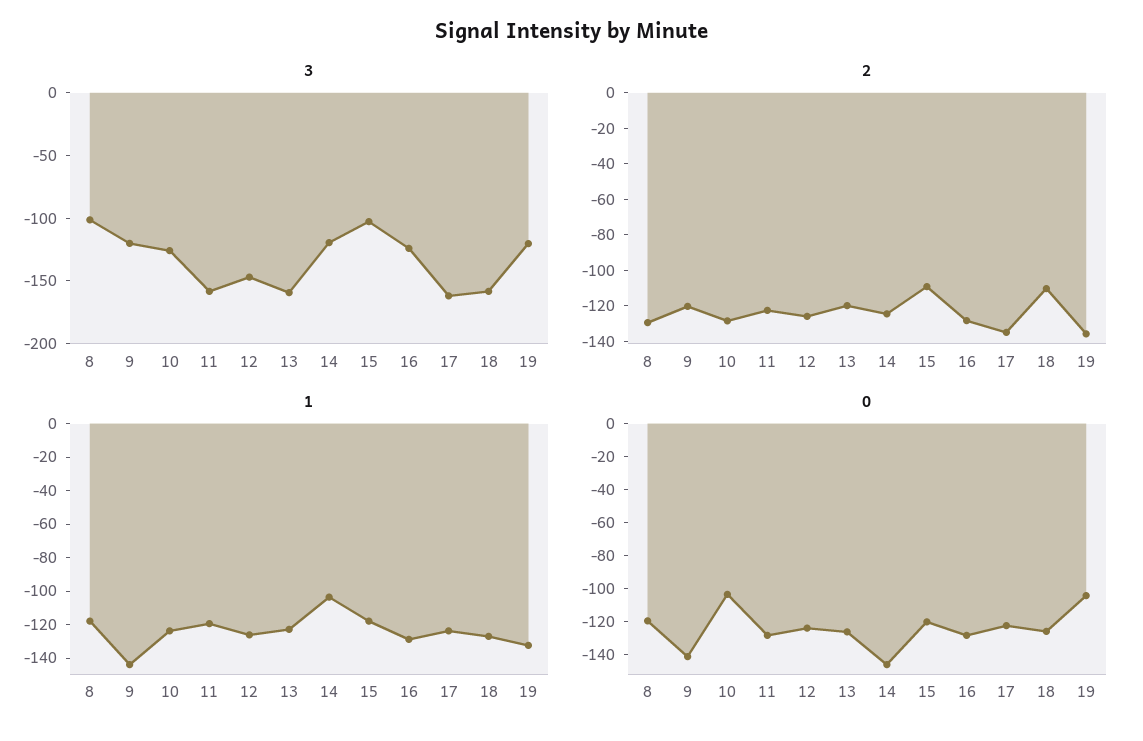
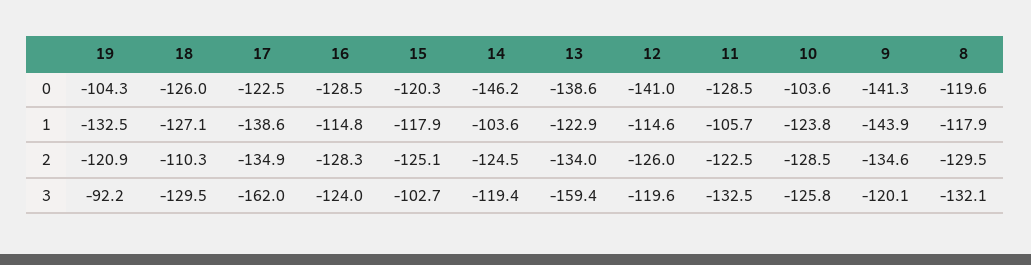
3, 8: -100 -> -132.1
3, 11: -160 -> -132.5
3, 12: -150 -> -119.6
3, 18: -160 -> -129.5
3, 19: -120 -> -92.2
2, 9: -120 -> -134.6
2, 13: -120 -> -134
2, 15: -110 -> -125.1
2, 19: -135 -> -120.9
1, 11: -120 -> -105.7
1, 12: -125 -> -114.6
1, 16: -130 -> -114.8
1, 17: -125 -> -138.6
0, 12: -125 -> -141
0, 13: -125 -> -138.6

